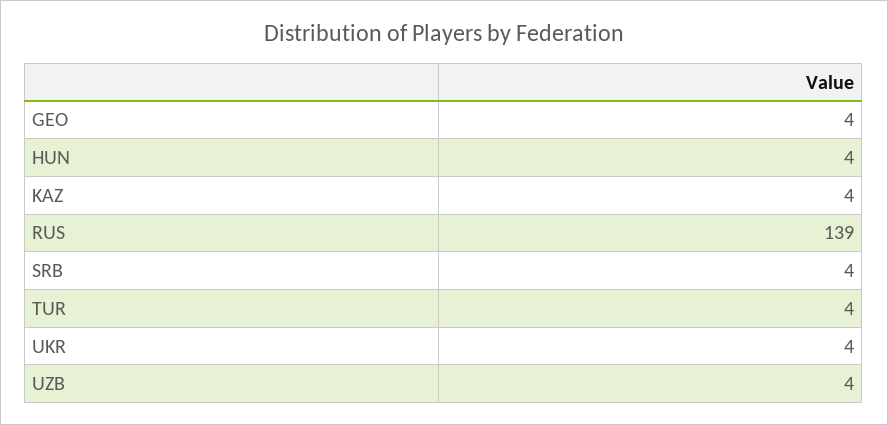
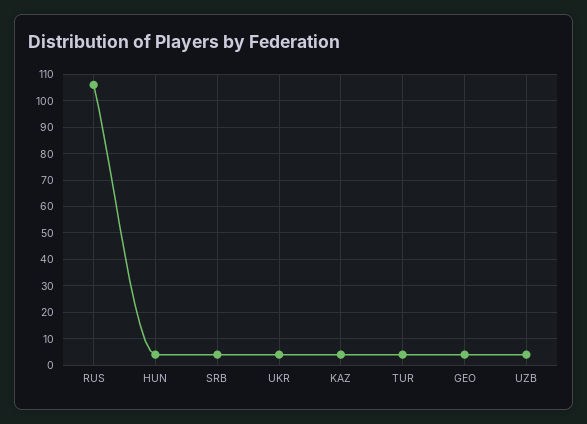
RUS: 139 -> 105

